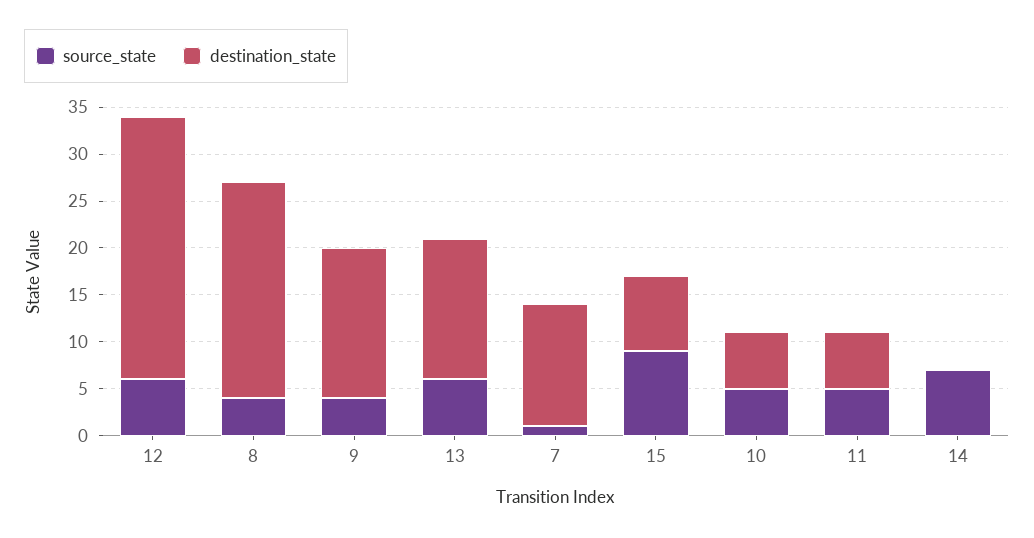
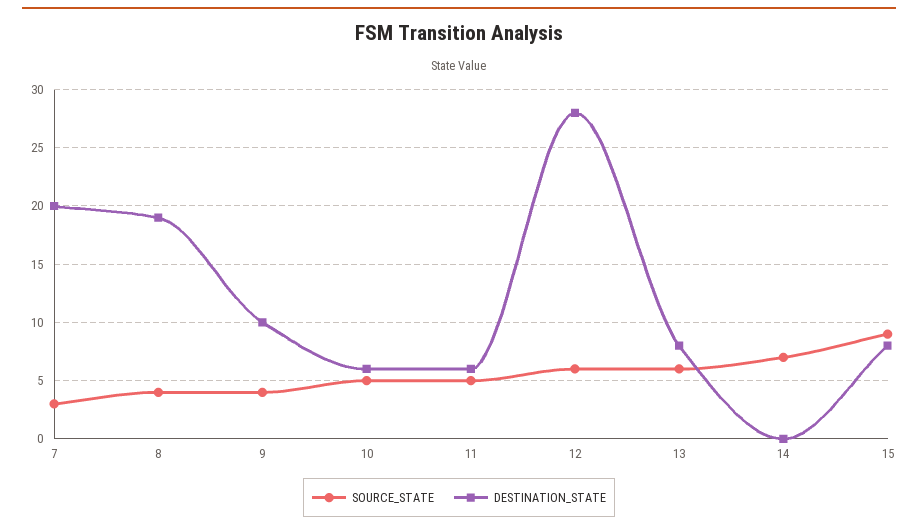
destination_state, 8: 23 -> 19
destination_state, 9: 16 -> 10
destination_state, 13: 15 -> 8
source_state, 7: 1 -> 3
destination_state, 7: 13 -> 20

